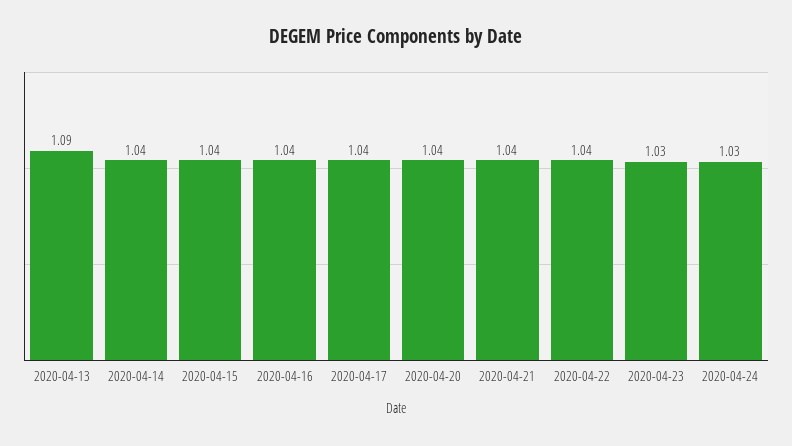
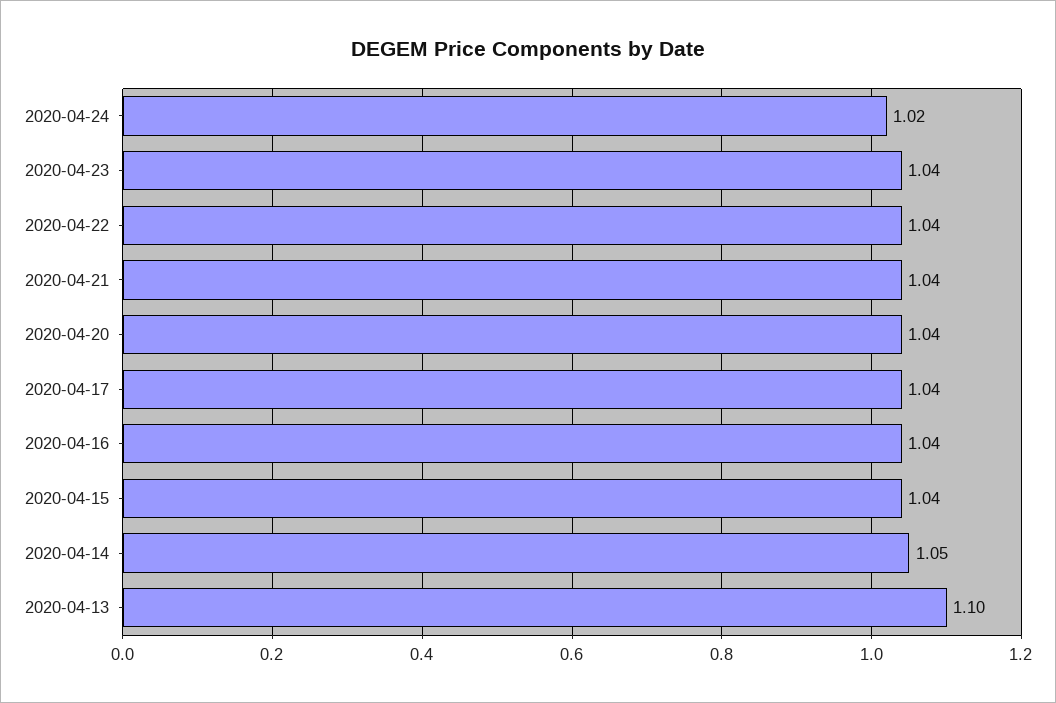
2020-04-13: 1.09 -> 1.1
2020-04-14: 1.04 -> 1.05
2020-04-23: 1.03 -> 1.04
2020-04-24: 1.03 -> 1.02

